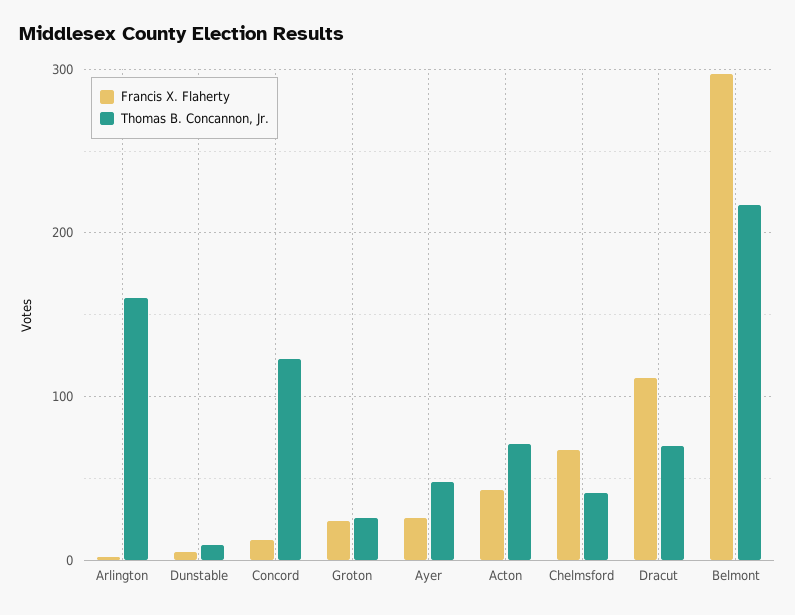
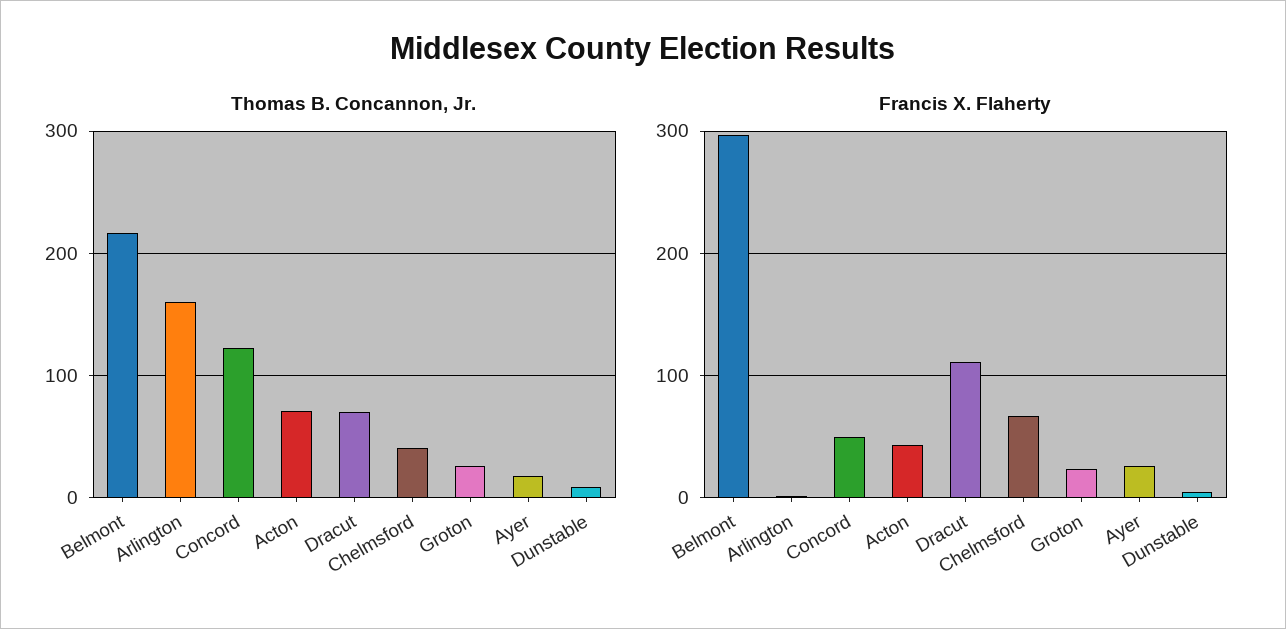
Francis X. Flaherty, Concord: 10 -> 50
Thomas B. Concannon, Jr., Ayer: 50 -> 20

